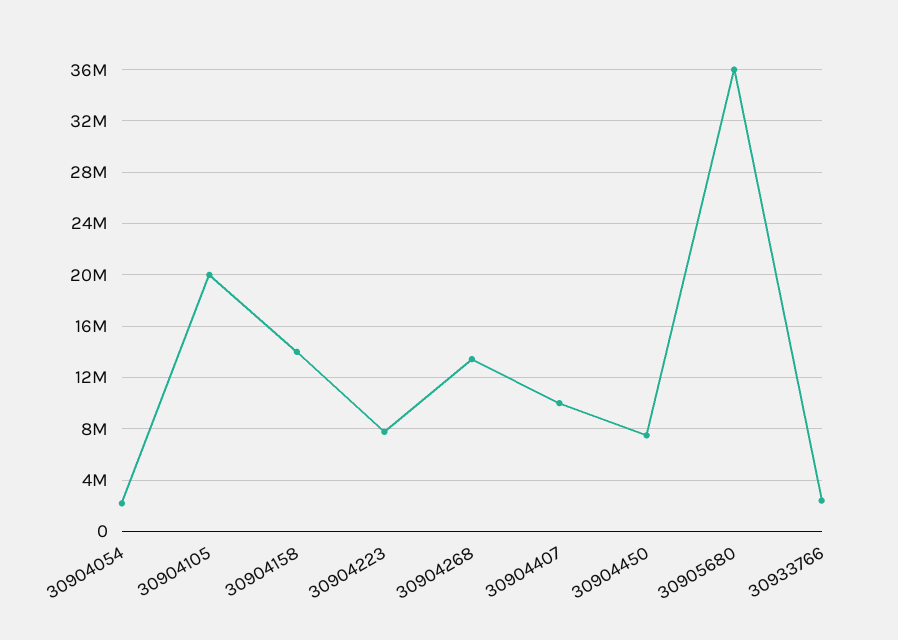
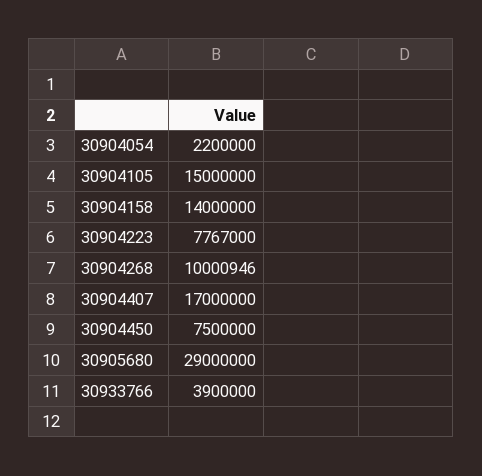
30904105: 20000000 -> 15000000
30904268: 13500000 -> 10000946
30904407: 10000000 -> 17000000
30905680: 36000000 -> 29000000
30933766: 2500000 -> 3900000

